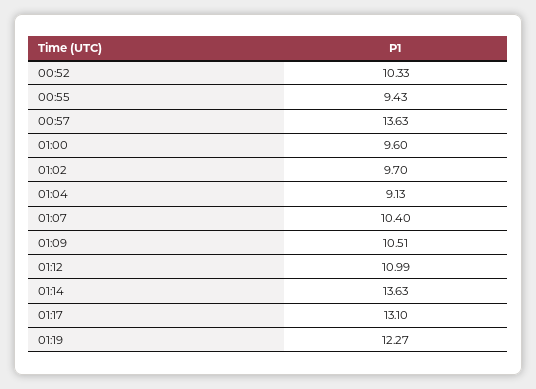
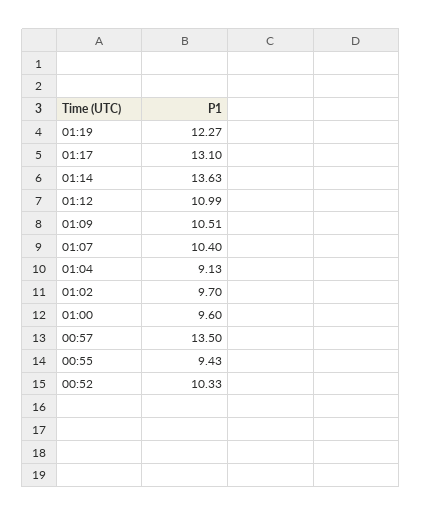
00:57: 13.63 -> 13.5

